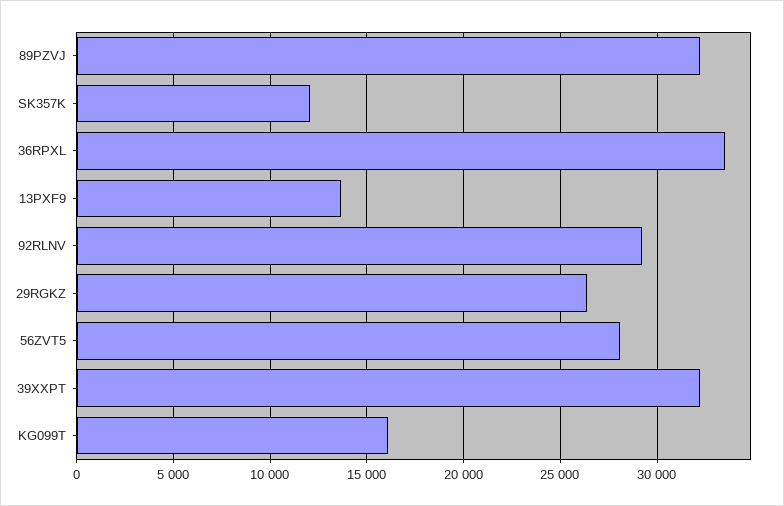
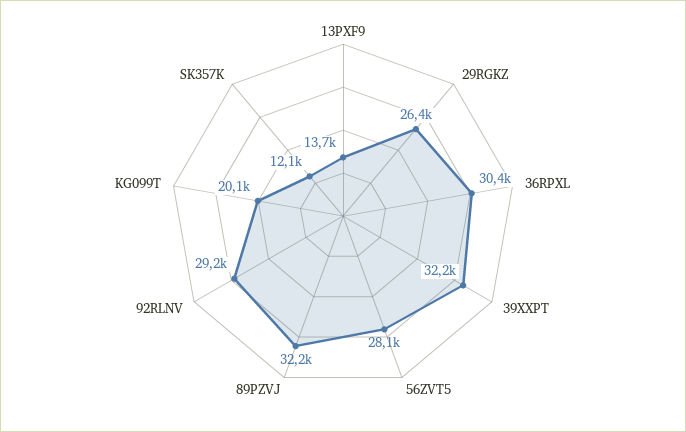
36RPXL: 33500 -> 30400
KG099T: 16000 -> 20100

